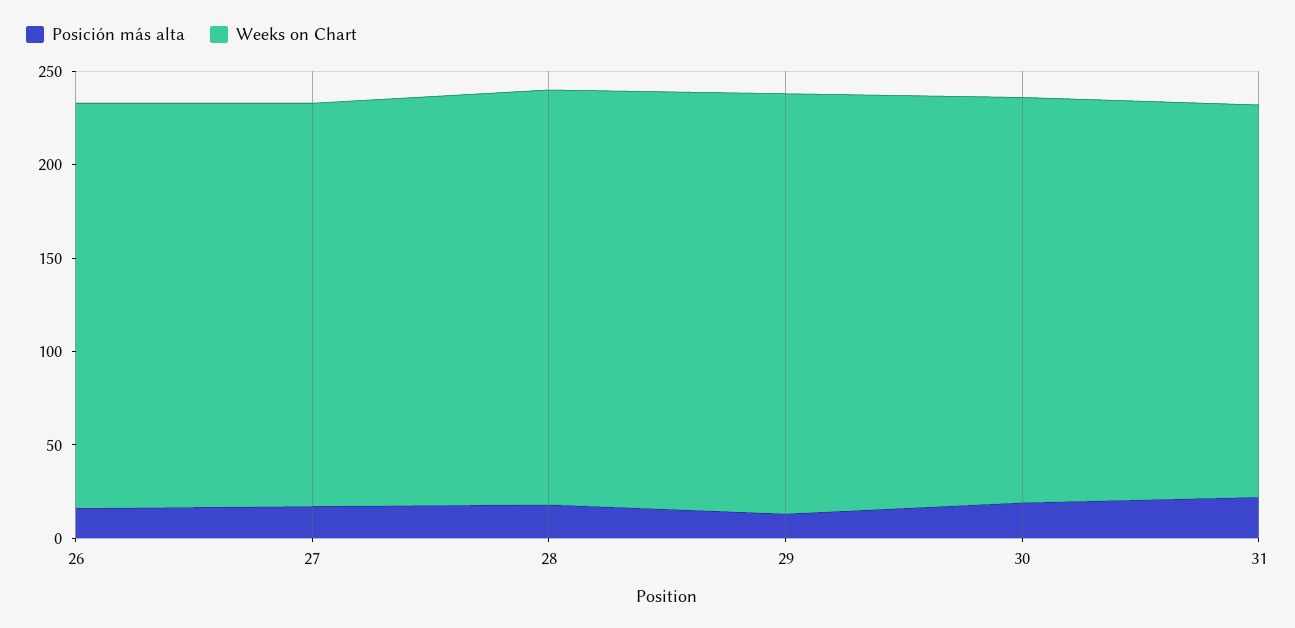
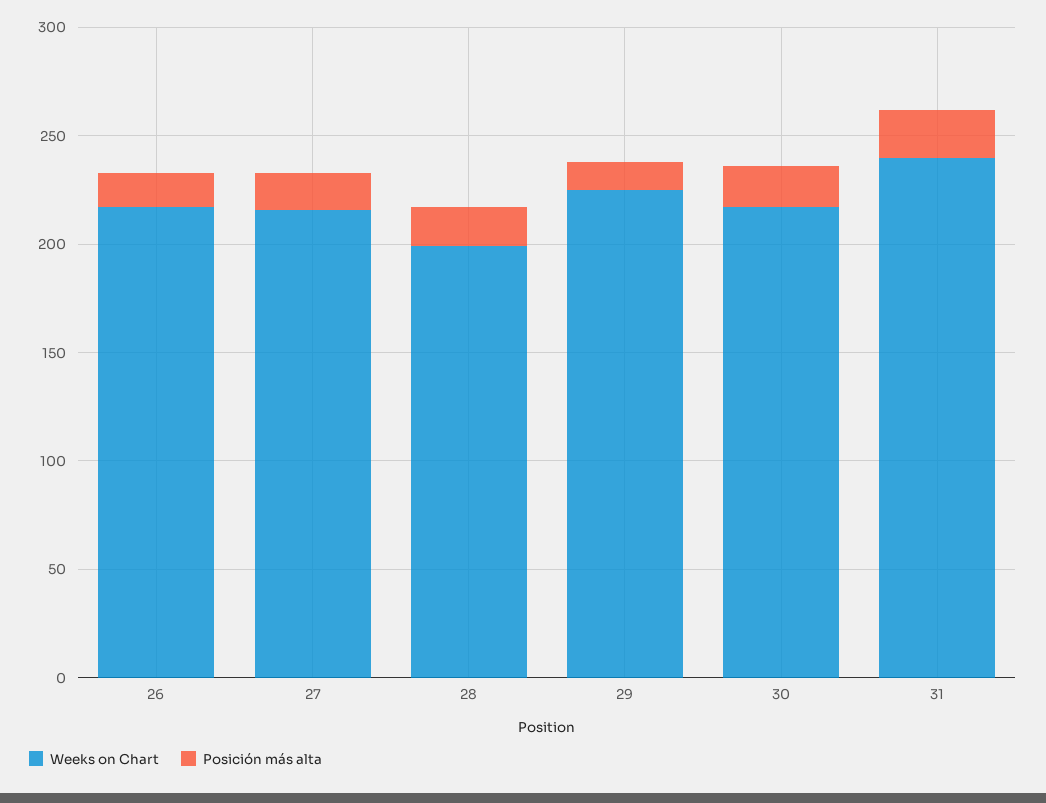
Weeks on Chart, 28: 220 -> 200
Weeks on Chart, 31: 210 -> 240

